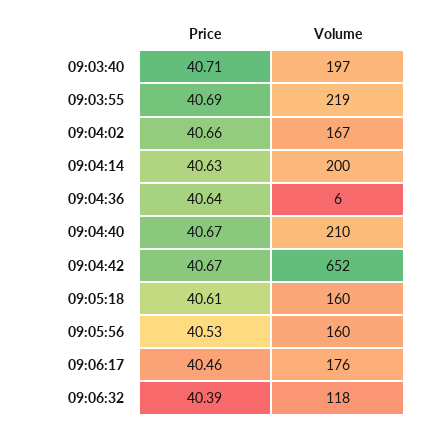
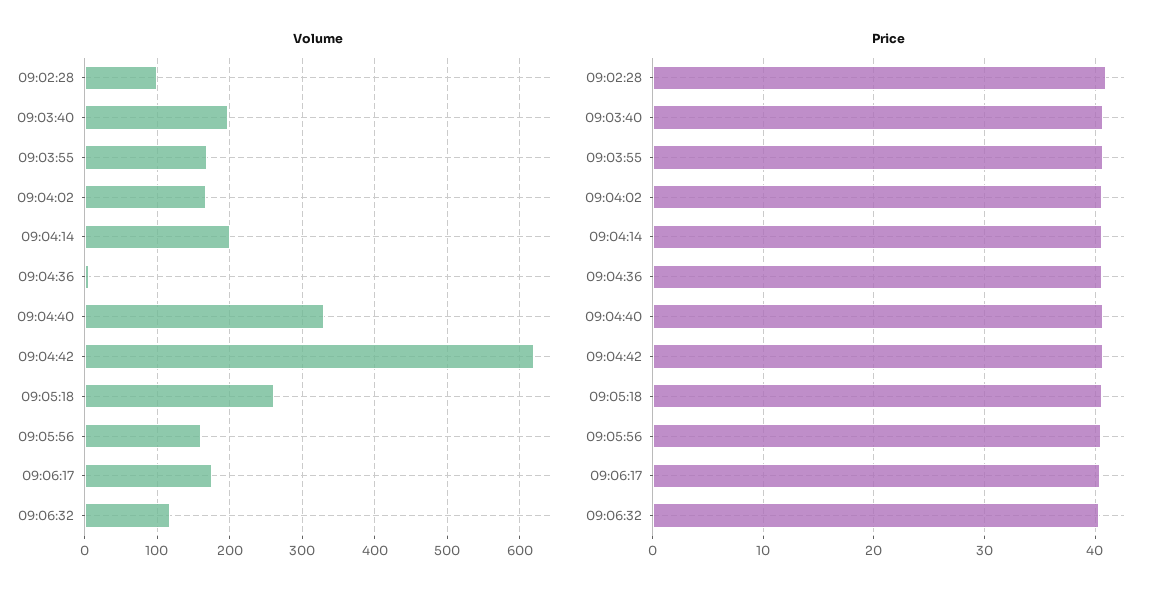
Volume, 09:03:55: 219 -> 170
Volume, 09:04:40: 210 -> 330
Volume, 09:04:42: 652 -> 620
Volume, 09:05:18: 160 -> 260
Volume, 09:02:28: none -> 100
Price, 09:02:28: none -> 41

